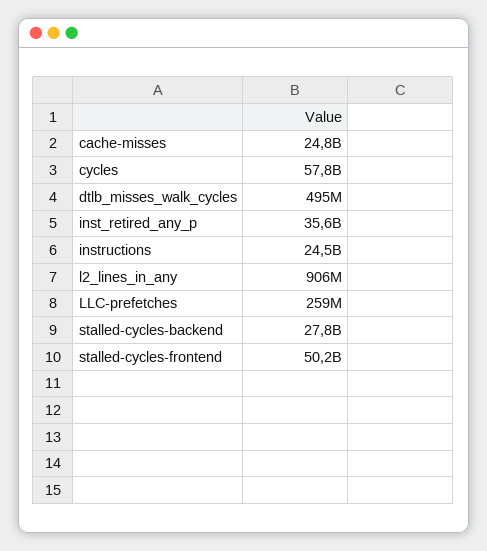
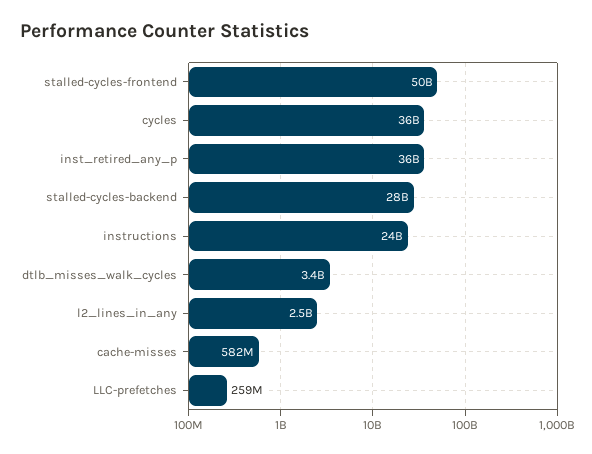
cache-misses: 24800000000 -> 582000000
cycles: 57800000000 -> 36000000000
dtlb_misses_walk_cycles: 495000000 -> 3400000000
l2_lines_in_any: 906000000 -> 2500000000

